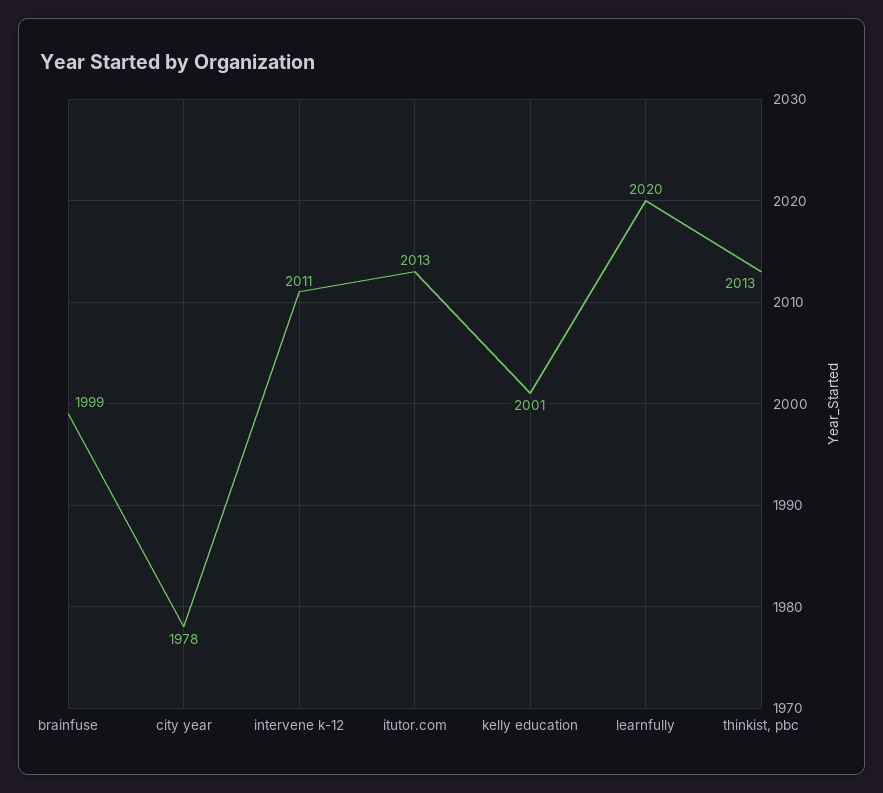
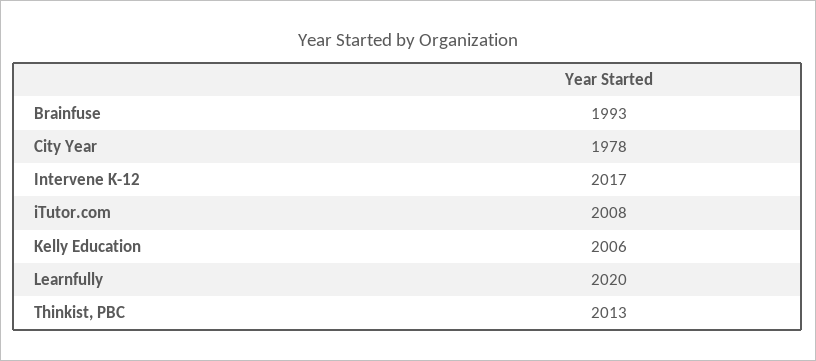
brainfuse: 1999 -> 1993
intervene k-12: 2011 -> 2017
itutor.com: 2013 -> 2008
kelly education: 2001 -> 2006

